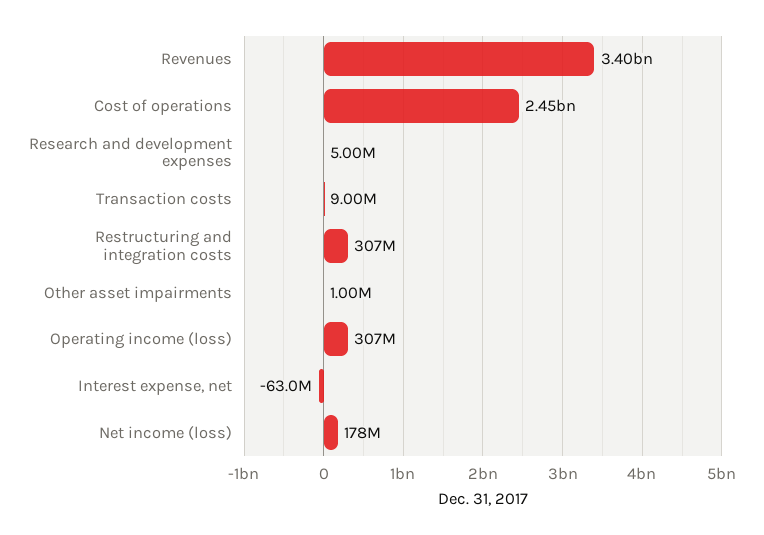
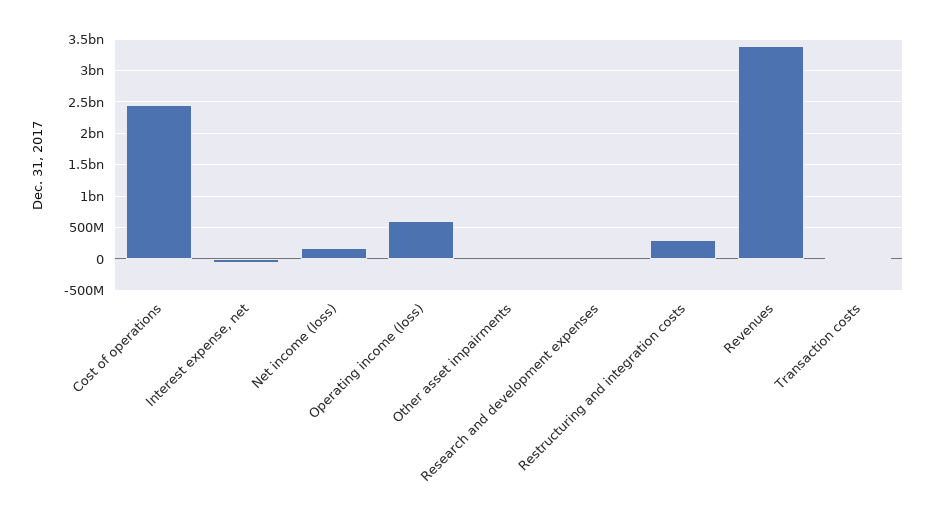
Operating income (loss): 307000000 -> 600000000

